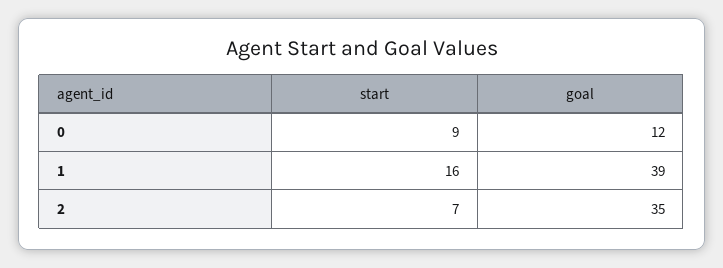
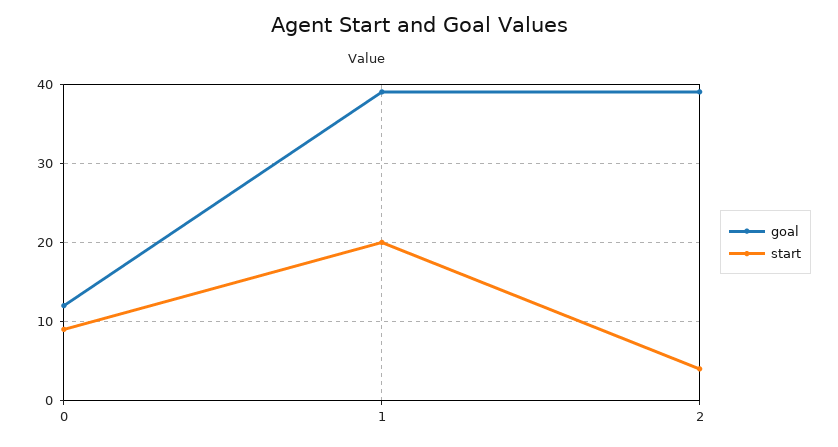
start, 1: 16 -> 20
start, 2: 7 -> 4
goal, 2: 35 -> 39

